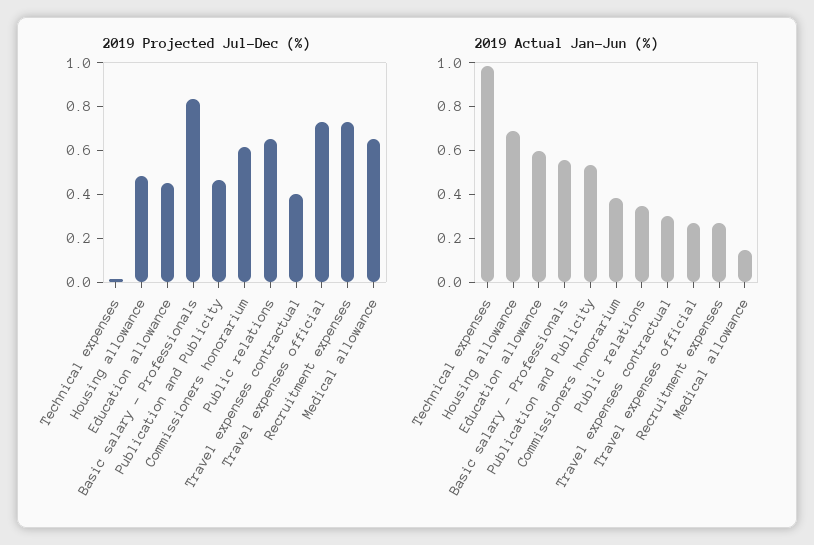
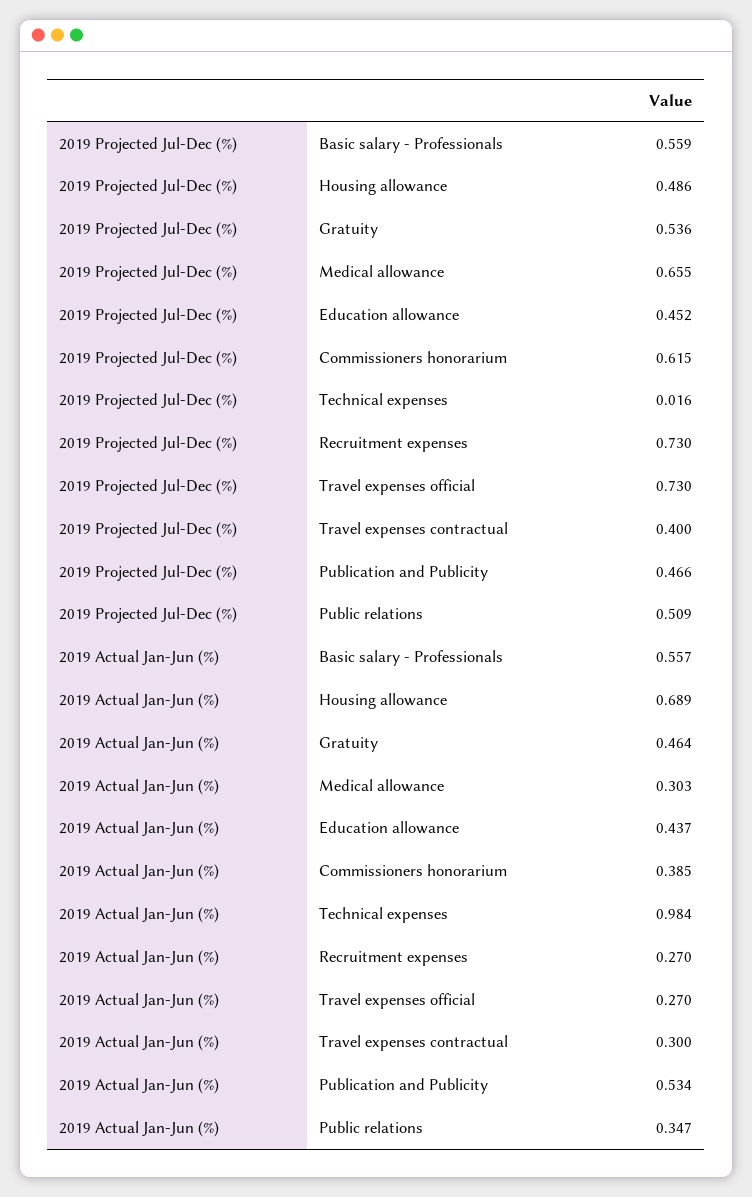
2019 Projected Jul-Dec (%), Basic salary - Professionals: 0.85 -> 0.559
2019 Projected Jul-Dec (%), Public relations: 0.65 -> 0.509
2019 Actual Jan-Jun (%), Education allowance: 0.6 -> 0.437
2019 Actual Jan-Jun (%), Medical allowance: 0.15 -> 0.303
2019 Projected Jul-Dec (%), Gratuity: none -> 0.536
2019 Actual Jan-Jun (%), Gratuity: none -> 0.464

